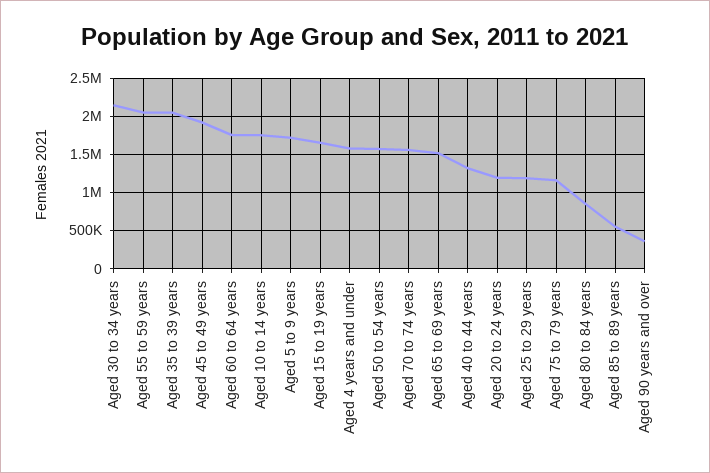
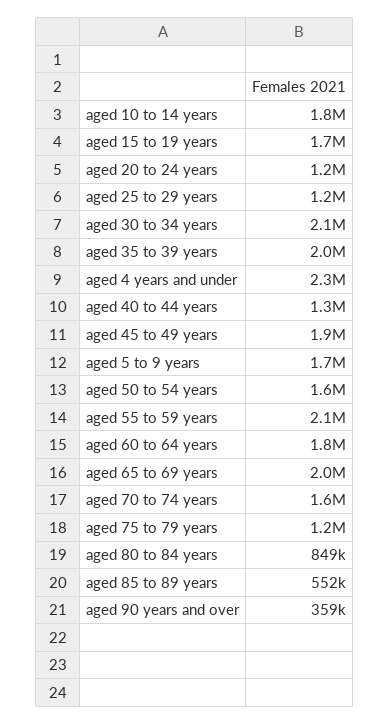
Aged 4 years and under: 1600000 -> 2300000
Aged 65 to 69 years: 1500000 -> 2000000

